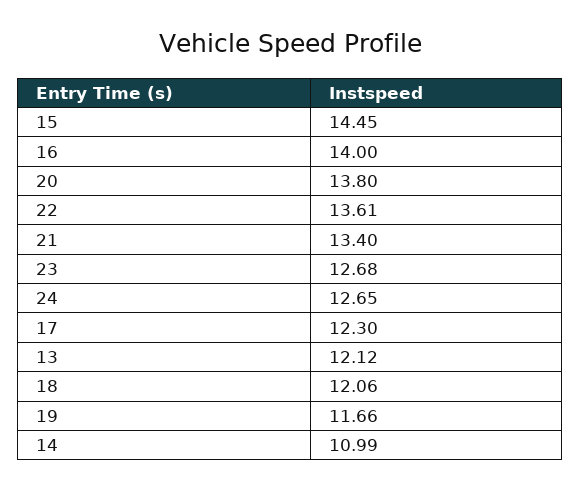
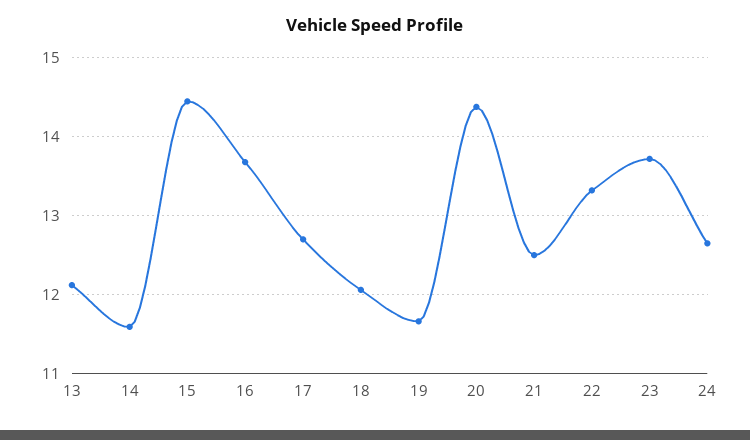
16: 14 -> 13.7
20: 13.8 -> 14.4
22: 13.61 -> 13.3
21: 13.4 -> 12.5
23: 12.68 -> 13.7
17: 12.3 -> 12.7
14: 10.99 -> 11.6

